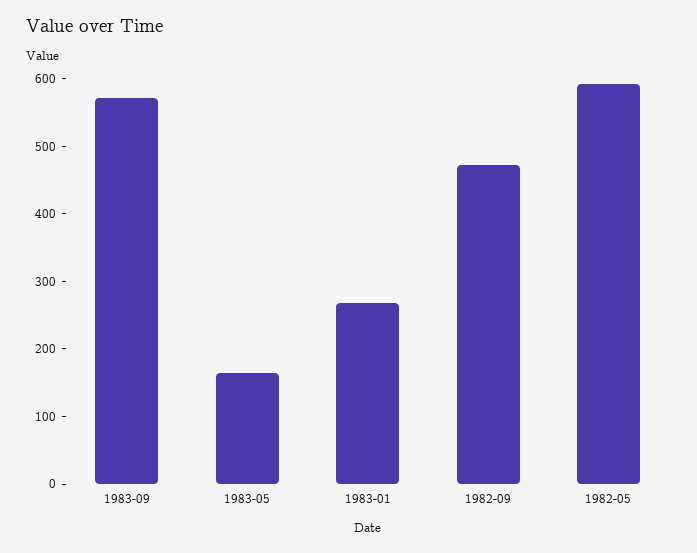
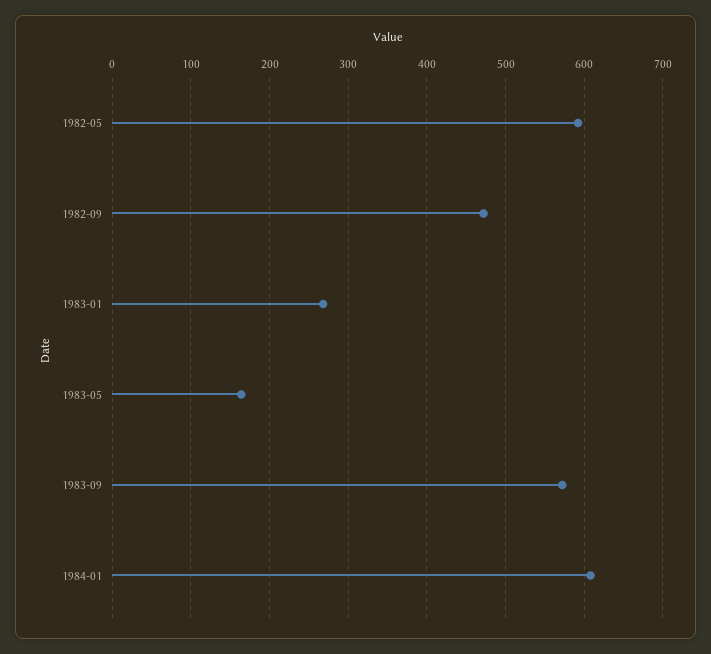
1984-01: none -> 610

